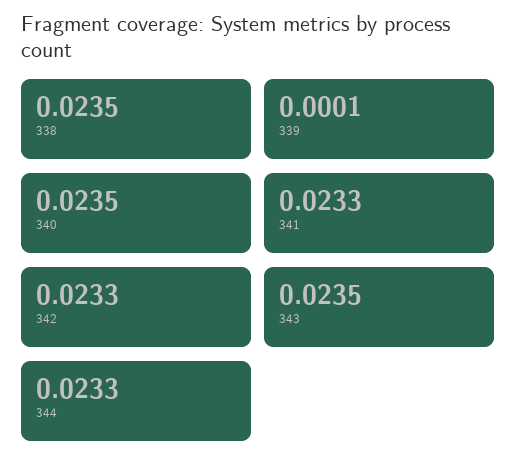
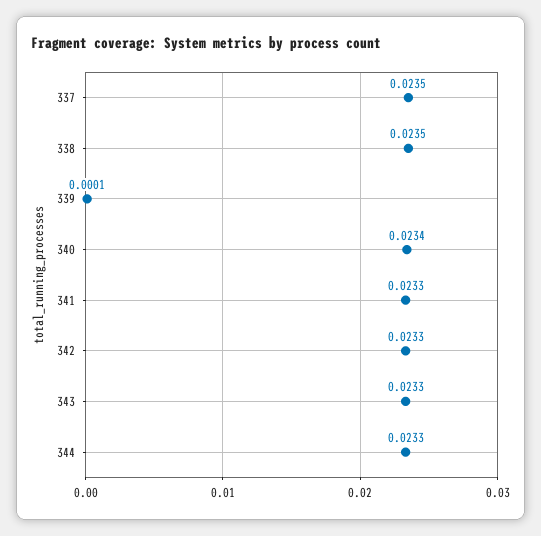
340: 0.0235 -> 0.0234
343: 0.0235 -> 0.0233
337: none -> 0.0235

